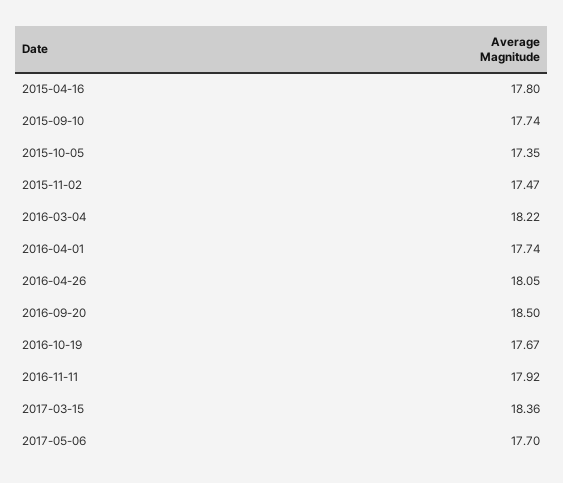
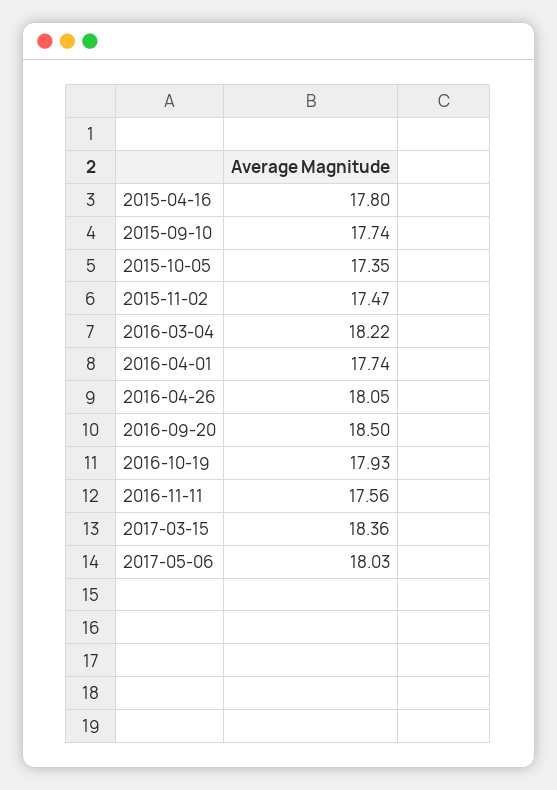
2016-10-19: 17.67 -> 17.93
2016-11-11: 17.92 -> 17.56
2017-05-06: 17.7 -> 18.03

